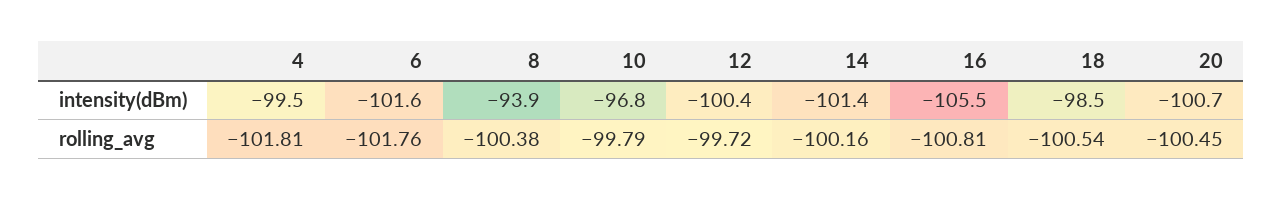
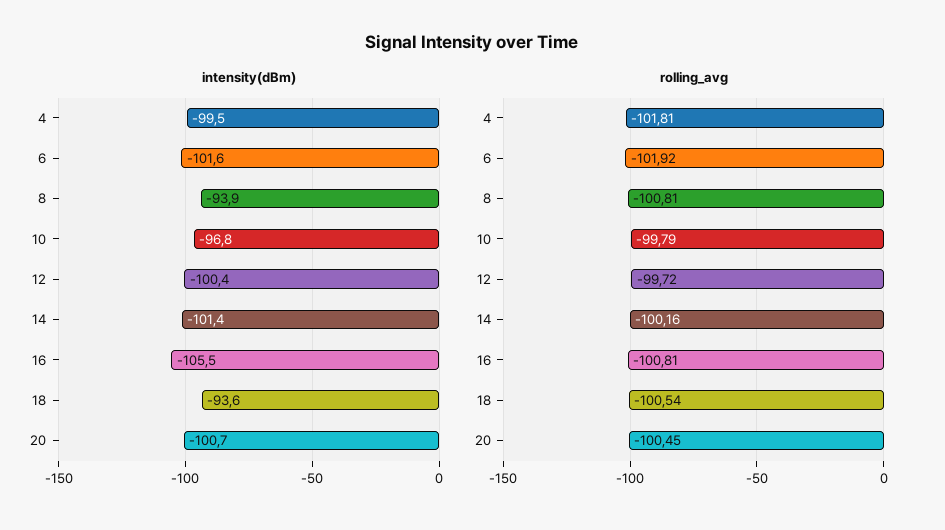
intensity(dBm), 18: -98.5 -> -93.6
rolling_avg, 6: -101.76 -> -101.92
rolling_avg, 8: -100.38 -> -100.81

